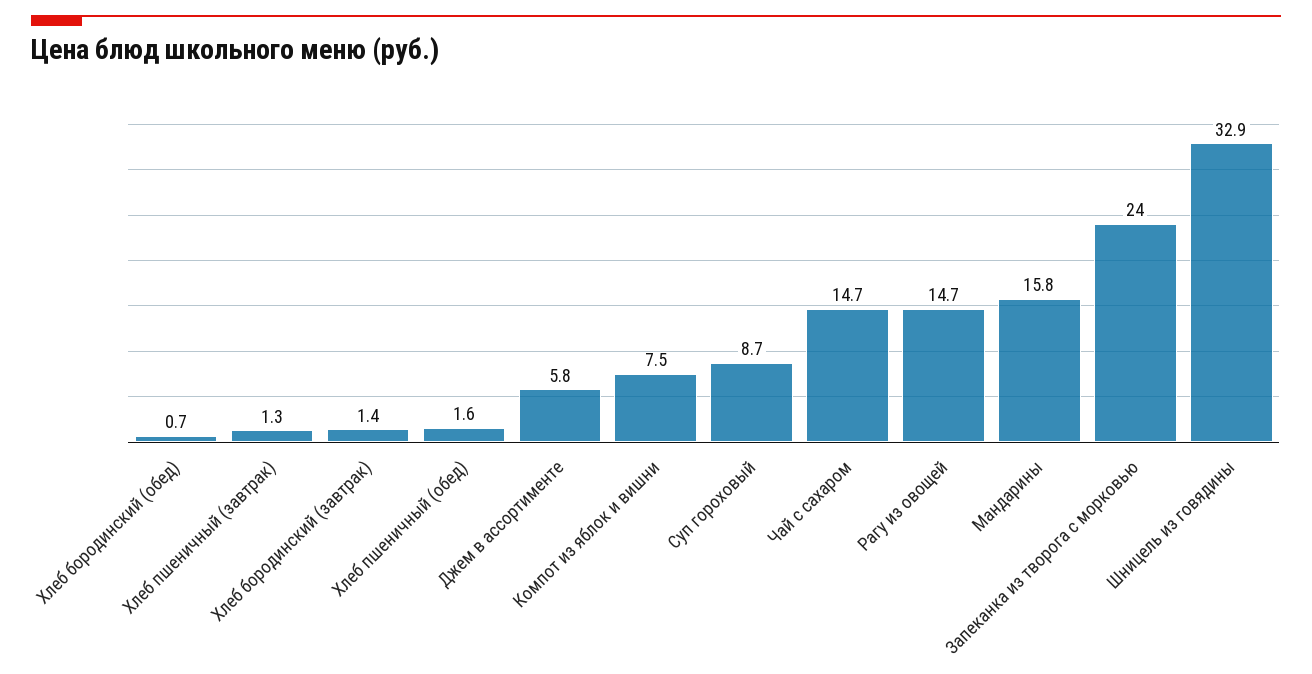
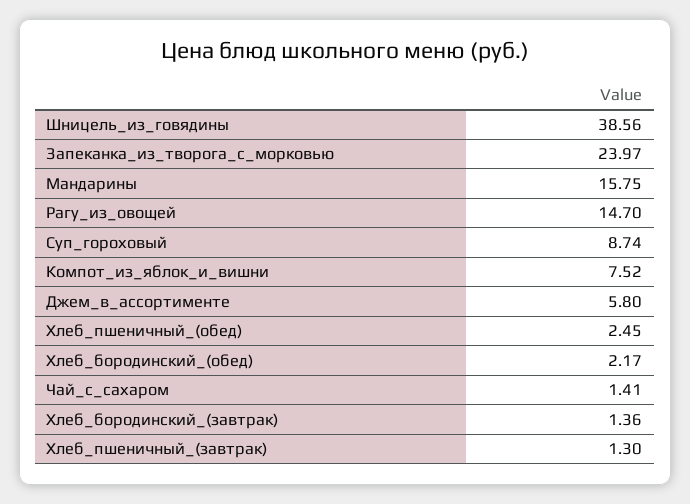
Хлеб бородинский (обед): 0.7 -> 2.17
Хлеб пшеничный (обед): 1.6 -> 2.45
Чай с сахаром: 14.7 -> 1.41
Шницель из говядины: 32.9 -> 38.56

